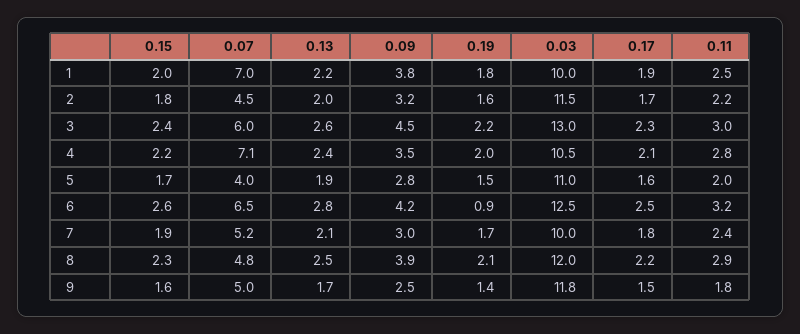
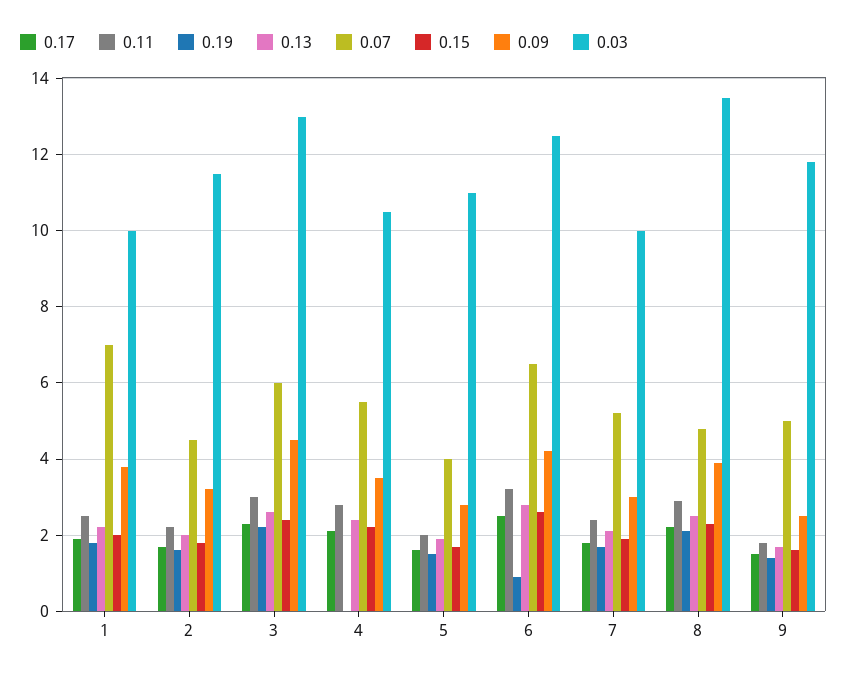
0.07, 4: 7.1 -> 5.5
0.19, 4: 2 -> 0
0.03, 8: 12 -> 13.5

